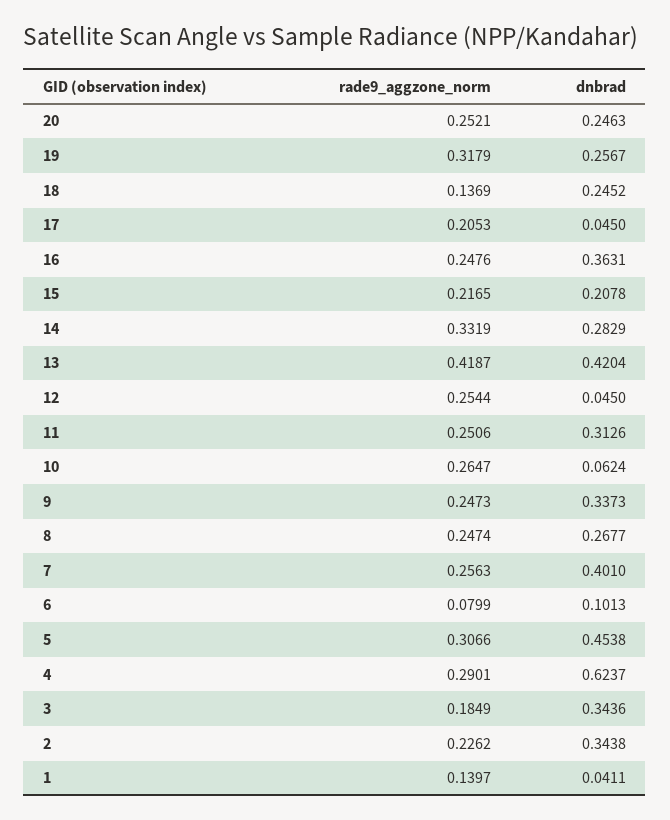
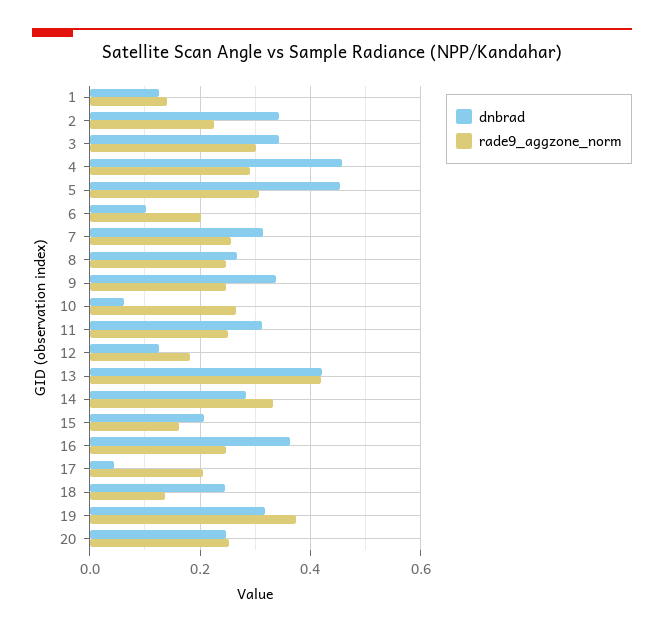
rade9_aggzone_norm, 19: 0.3179 -> 0.38
dnbrad, 19: 0.2567 -> 0.32
rade9_aggzone_norm, 15: 0.2165 -> 0.16
rade9_aggzone_norm, 12: 0.2544 -> 0.18
dnbrad, 12: 0.045 -> 0.12
dnbrad, 7: 0.401 -> 0.32
rade9_aggzone_norm, 6: 0.0799 -> 0.2
dnbrad, 4: 0.6237 -> 0.46
rade9_aggzone_norm, 3: 0.1849 -> 0.3
dnbrad, 1: 0.0411 -> 0.12

